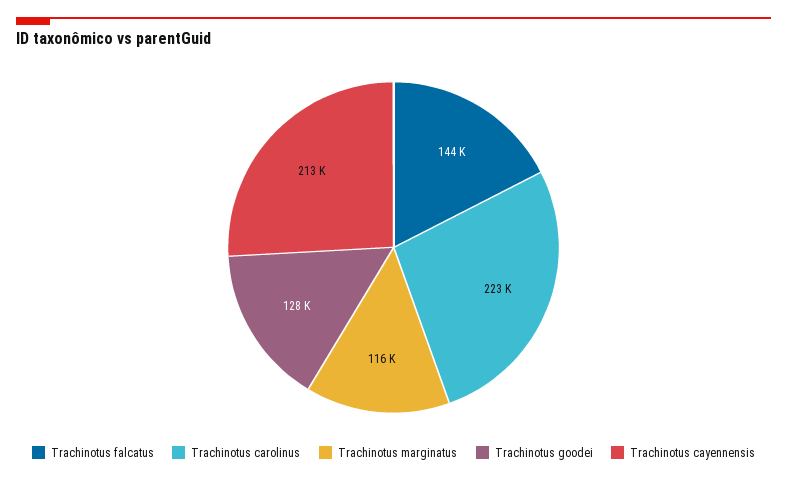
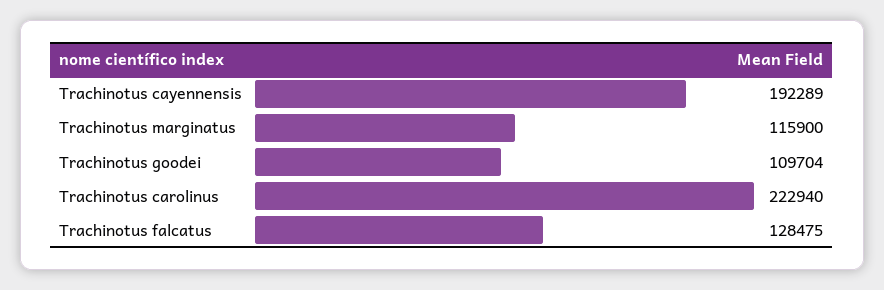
Trachinotus falcatus: 144000 -> 128475
Trachinotus goodei: 128000 -> 109704
Trachinotus cayennensis: 213000 -> 192289

